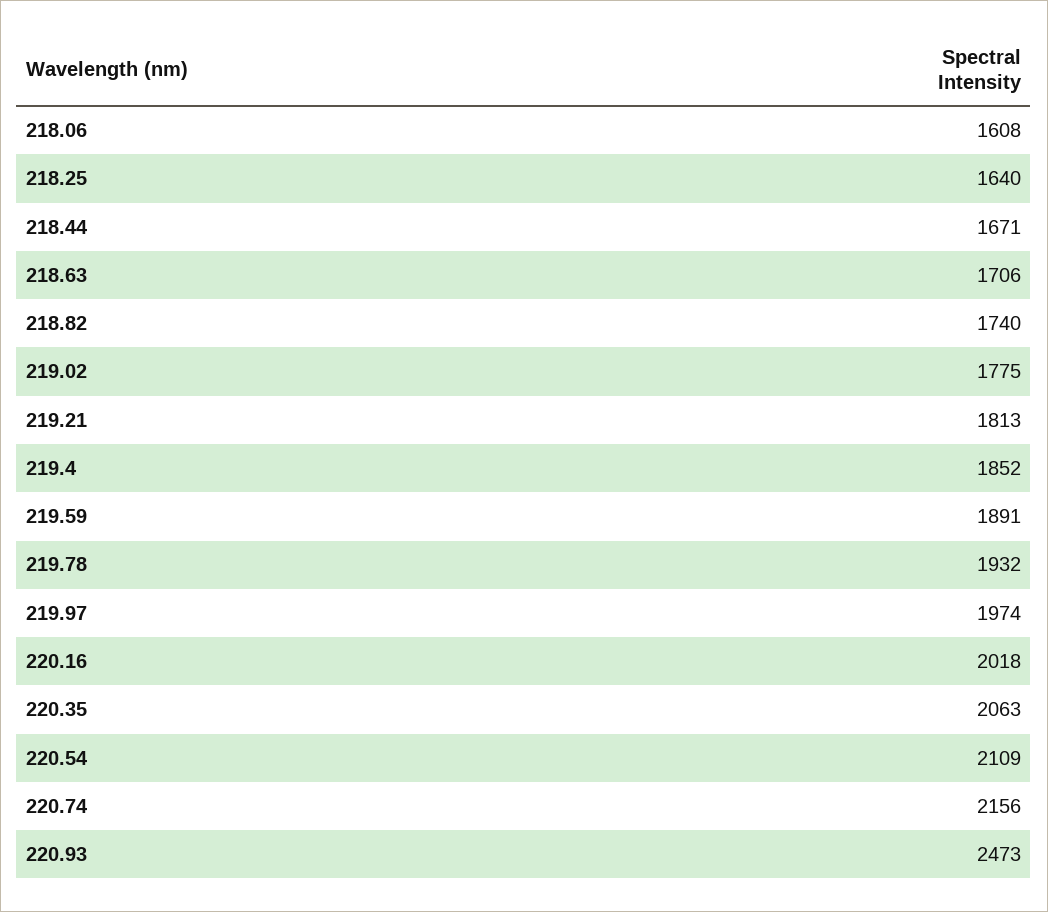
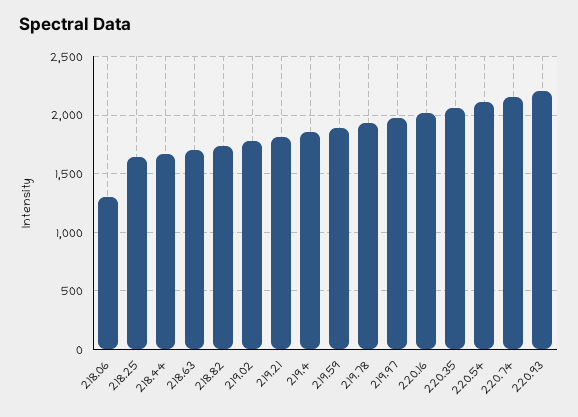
218.06: 1608 -> 1300
220.93: 2473 -> 2200

